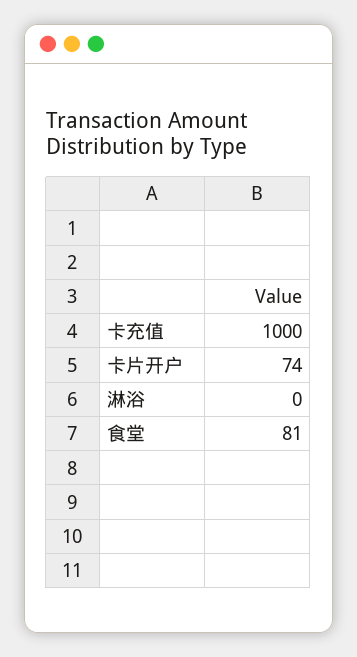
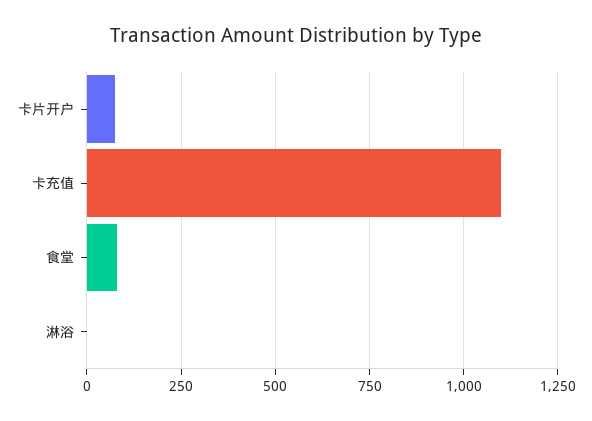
卡充值: 1000 -> 1100

